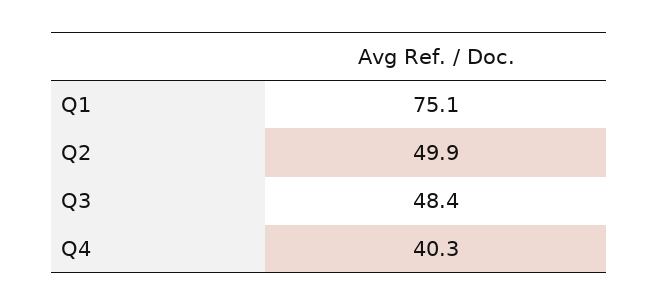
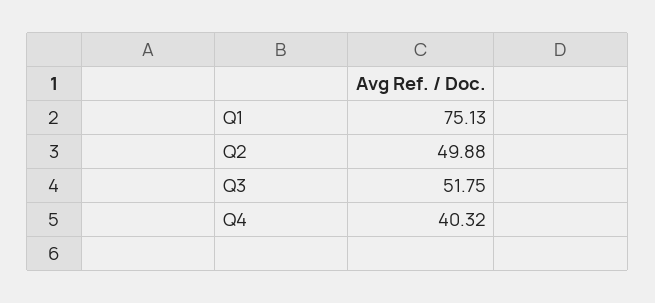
Q3: 48.4 -> 51.75

